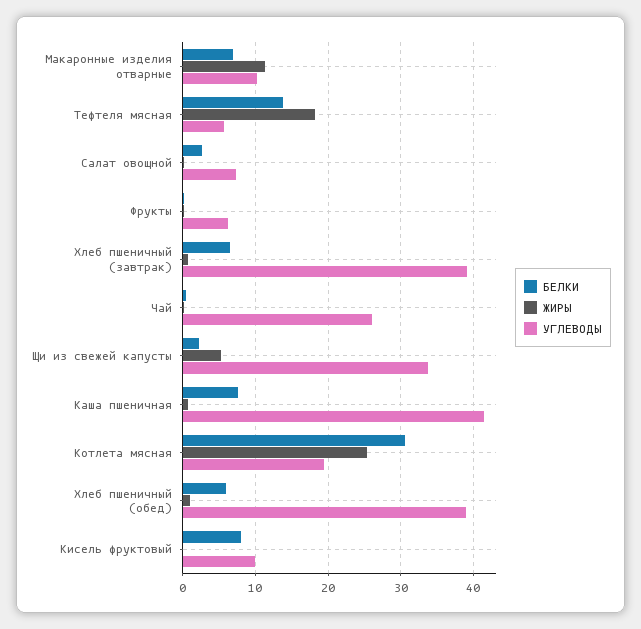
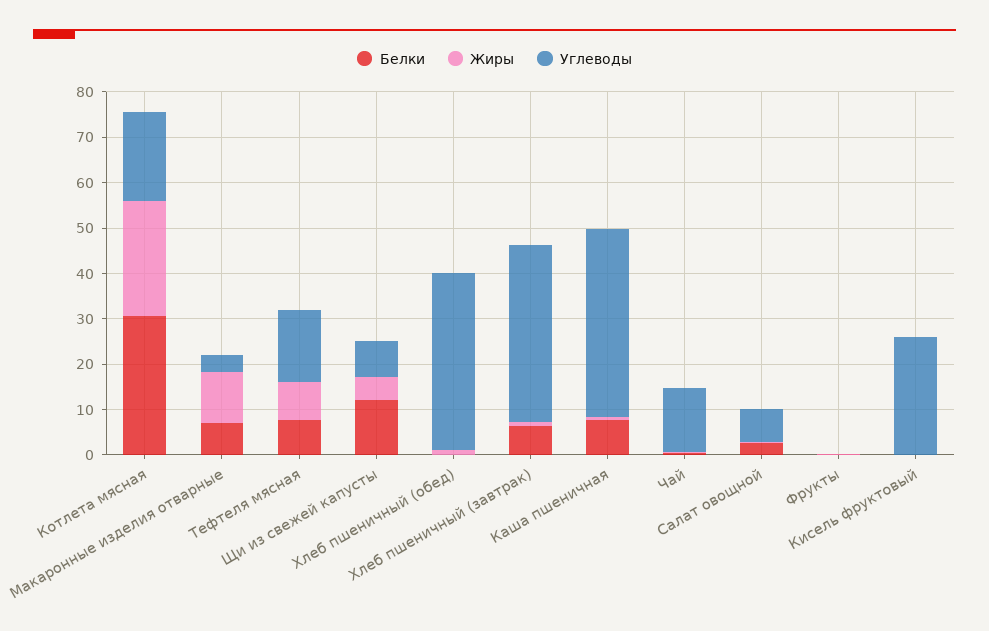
УГЛЕВОДЫ, Макаронные изделия отварные: 10 -> 4
БЕЛКИ, Тефтеля мясная: 14 -> 8
ЖИРЫ, Тефтеля мясная: 18 -> 8
УГЛЕВОДЫ, Тефтеля мясная: 6 -> 16
УГЛЕВОДЫ, Фрукты: 6 -> 0
УГЛЕВОДЫ, Чай: 26 -> 14
БЕЛКИ, Щи из свежей капусты: 2 -> 12
УГЛЕВОДЫ, Щи из свежей капусты: 34 -> 8
БЕЛКИ, Хлеб пшеничный (обед): 6 -> 0
БЕЛКИ, Кисель фруктовый: 8 -> 0
УГЛЕВОДЫ, Кисель фруктовый: 10 -> 26

